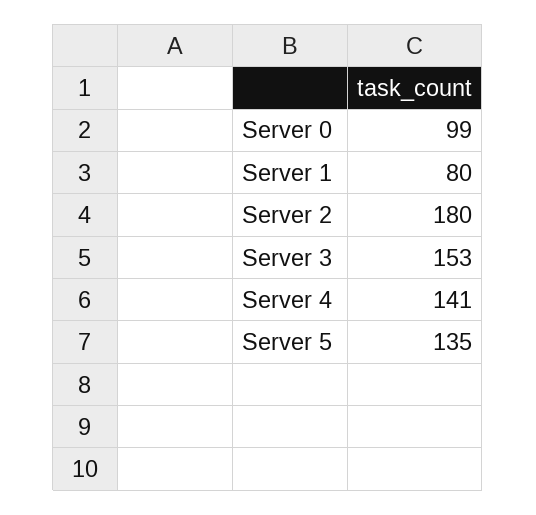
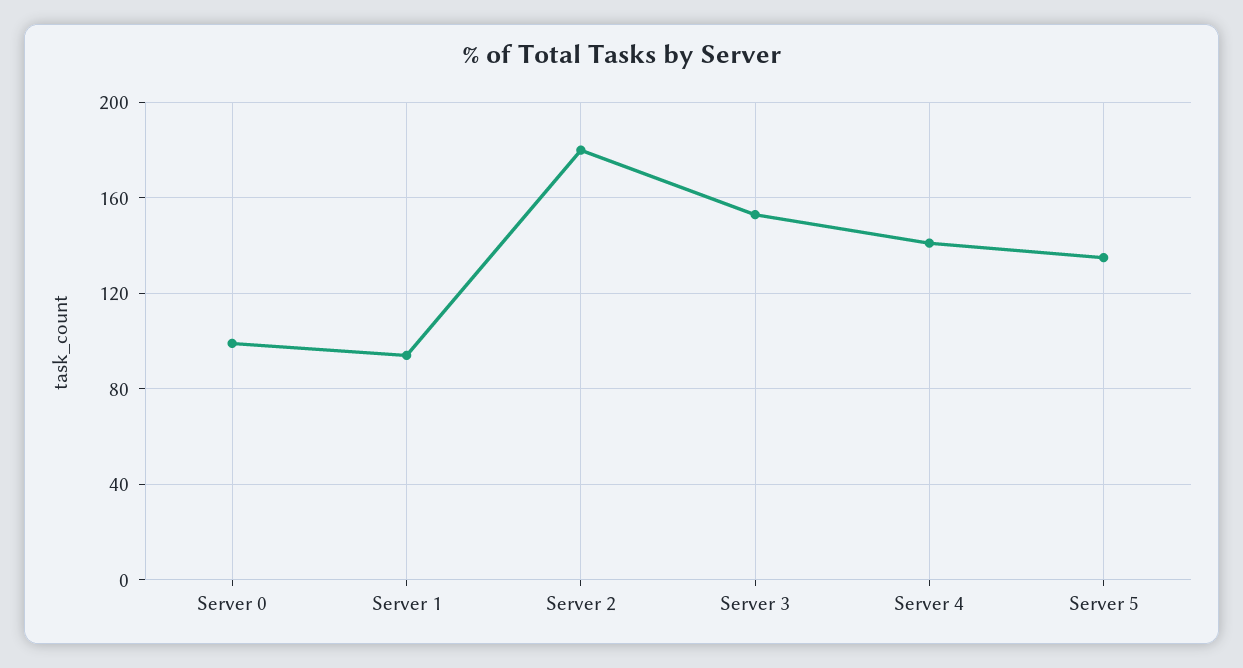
Server 1: 80 -> 95

